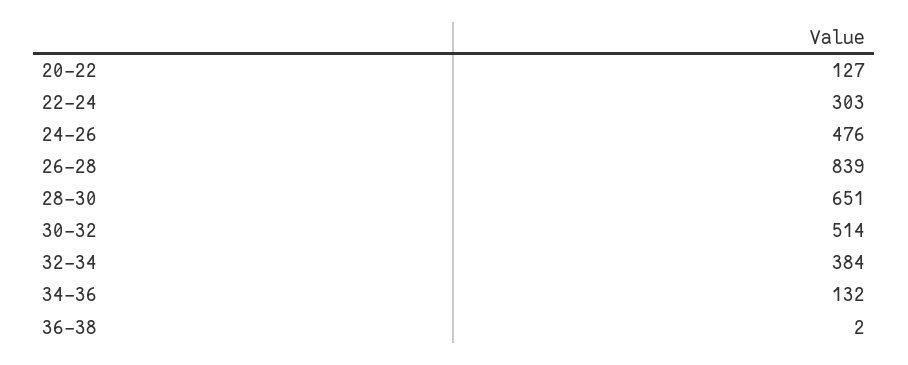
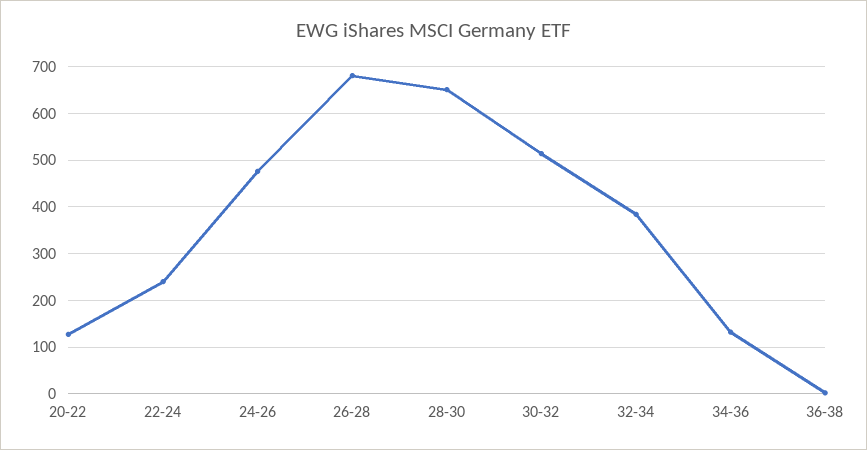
22-24: 303 -> 240
26-28: 839 -> 680

